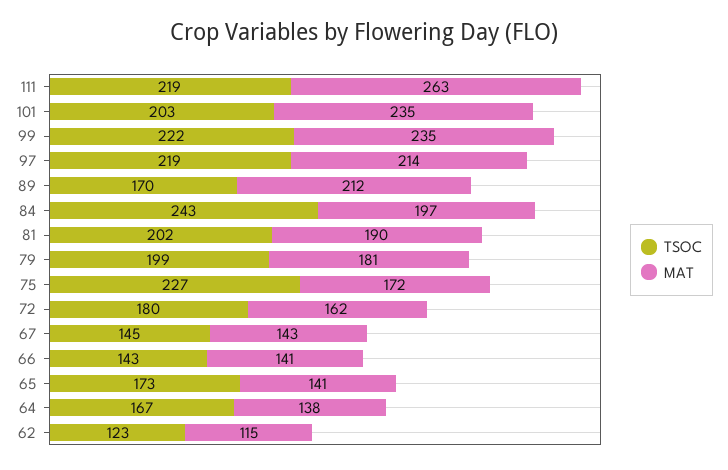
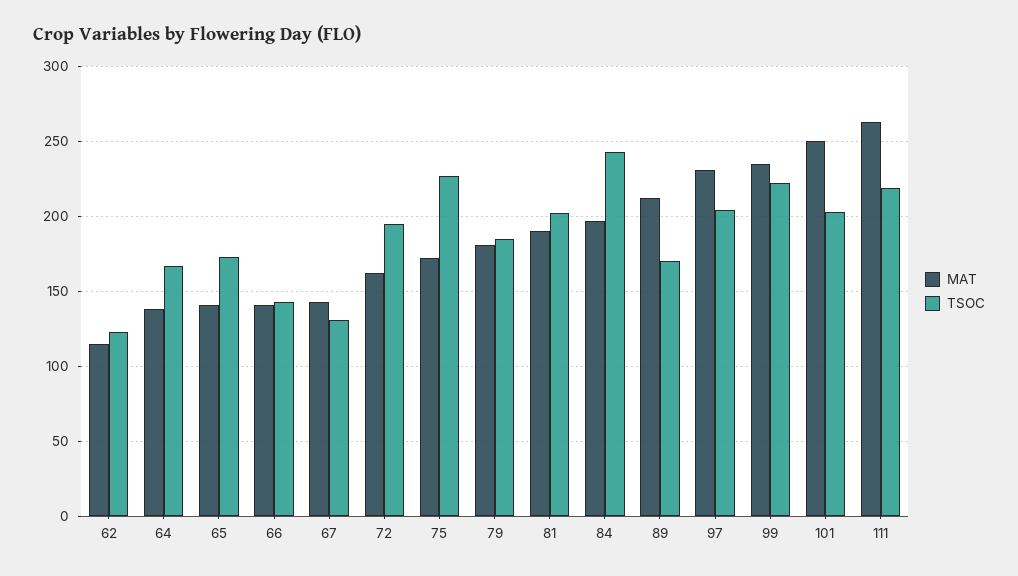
MAT, 101: 235 -> 250
TSOC, 97: 219 -> 205
MAT, 97: 214 -> 230
TSOC, 79: 199 -> 185
TSOC, 72: 180 -> 195
TSOC, 67: 145 -> 130

